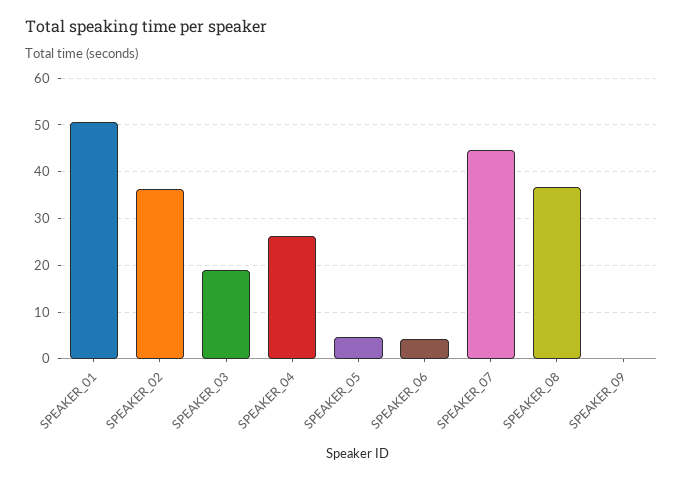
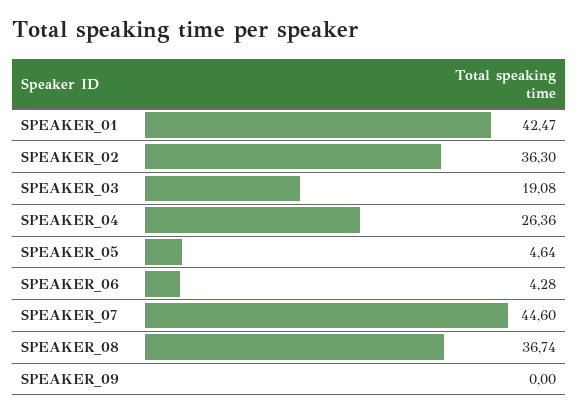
SPEAKER_01: 50 -> 42.47

